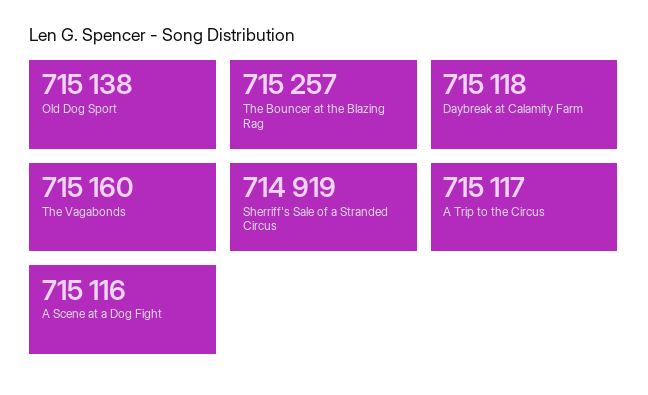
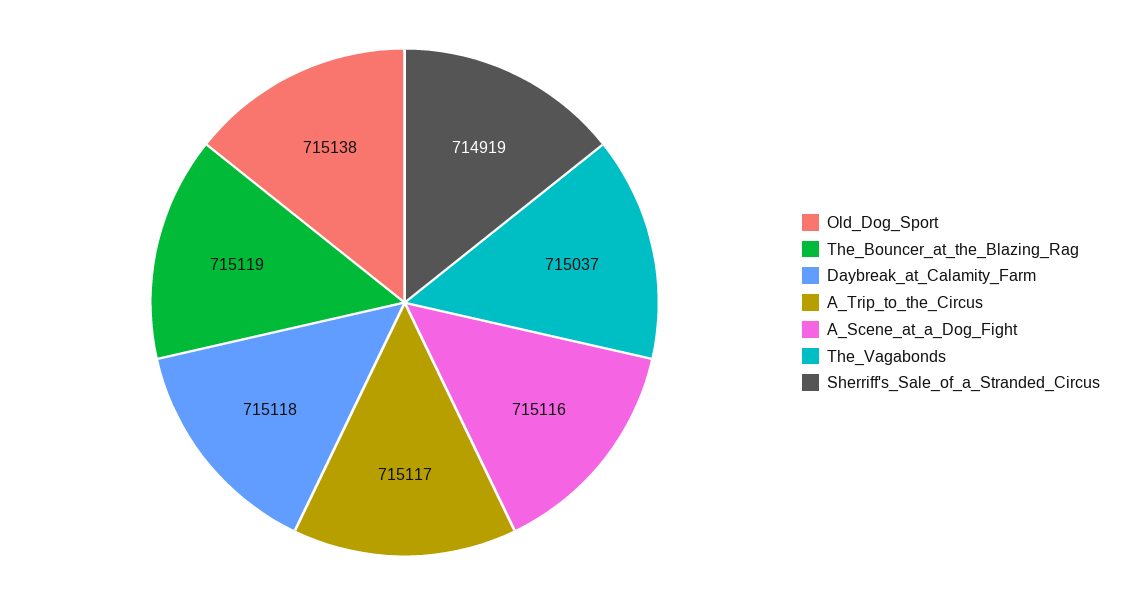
The Bouncer at the Blazing Rag: 715257 -> 715119
The Vagabonds: 715160 -> 715037

